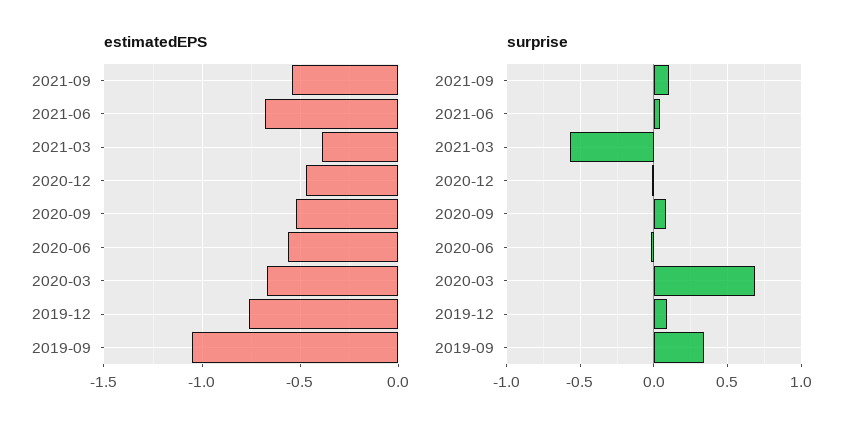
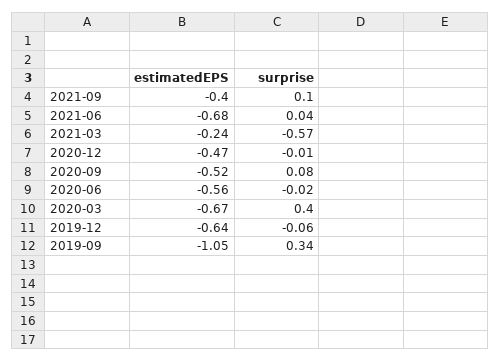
estimatedEPS, 2021-09: -0.55 -> -0.4
estimatedEPS, 2021-03: -0.4 -> -0.24
estimatedEPS, 2019-12: -0.75 -> -0.64
surprise, 2020-03: 0.7 -> 0.4
surprise, 2019-12: 0.1 -> -0.06

